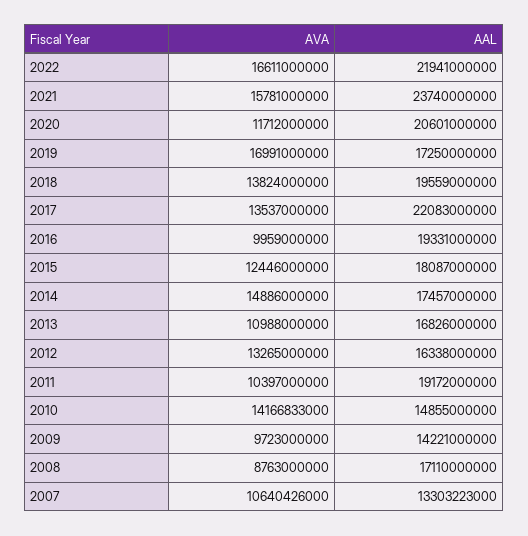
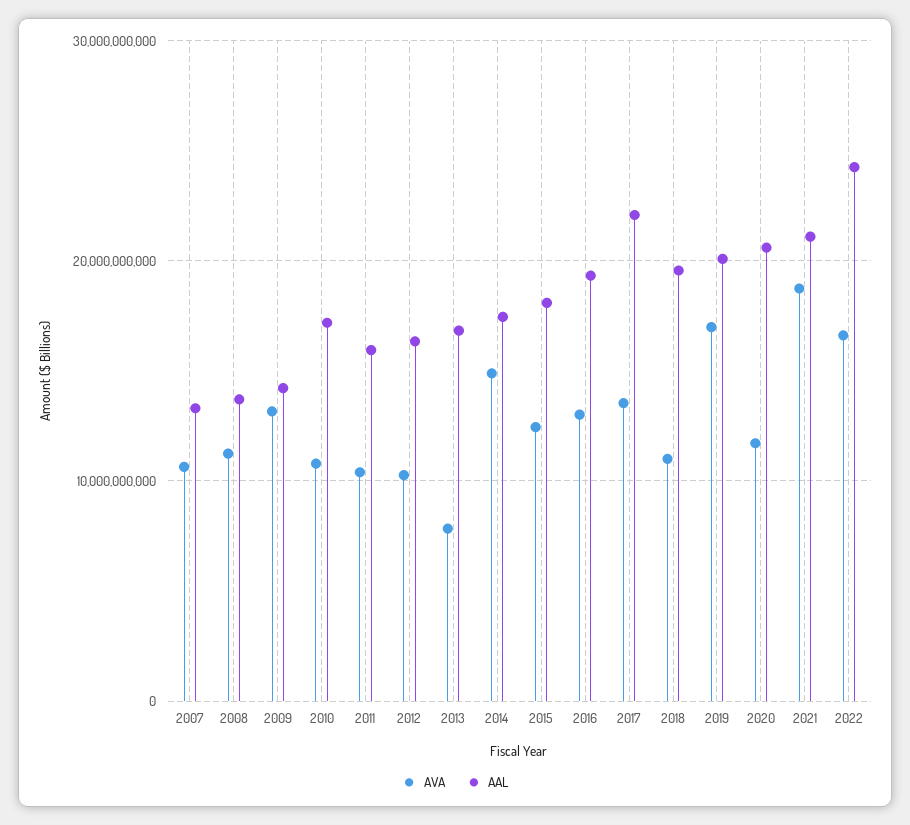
AAL, 2022: 21941000000 -> 24000000000
AVA, 2021: 15781000000 -> 19000000000
AAL, 2021: 23740000000 -> 21000000000
AAL, 2019: 17250000000 -> 20000000000
AVA, 2018: 13824000000 -> 11000000000
AVA, 2016: 9959000000 -> 13000000000
AVA, 2013: 10988000000 -> 8000000000
AVA, 2012: 13265000000 -> 10000000000
AAL, 2011: 19172000000 -> 16000000000
AVA, 2010: 14166833000 -> 11000000000
AAL, 2010: 14855000000 -> 17000000000
AVA, 2009: 9723000000 -> 13000000000
AVA, 2008: 8763000000 -> 11000000000
AAL, 2008: 17110000000 -> 14000000000

